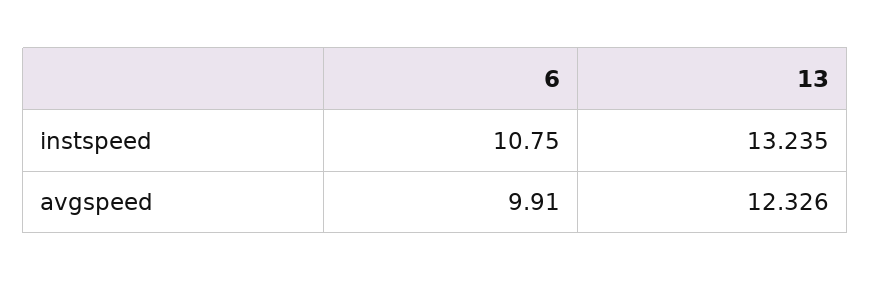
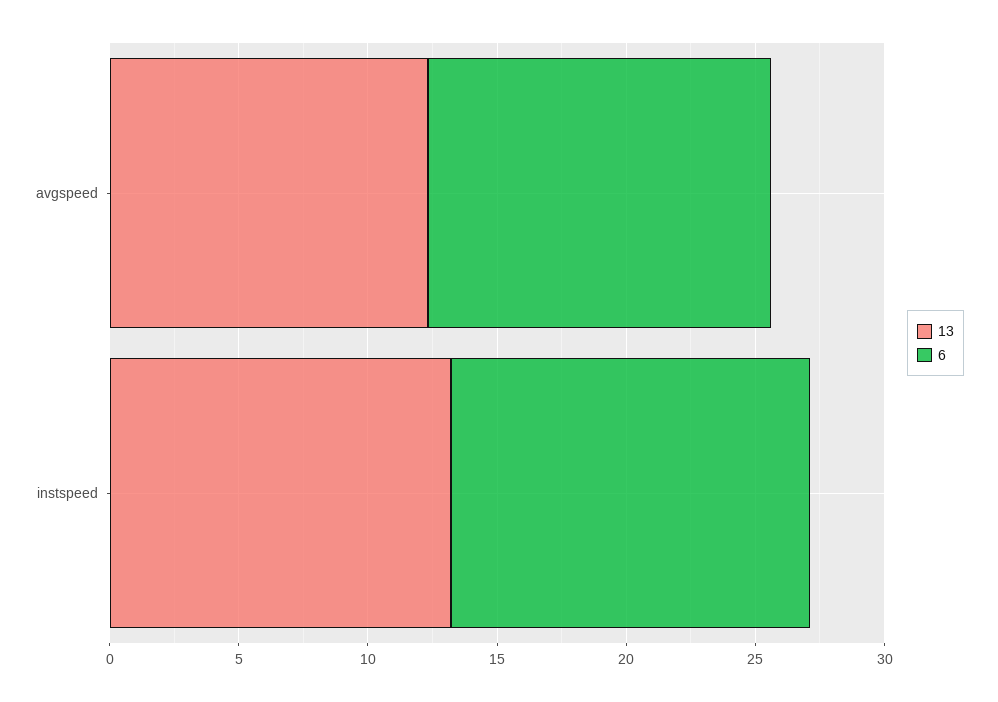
6, instspeed: 10.75 -> 14
6, avgspeed: 9.91 -> 13

